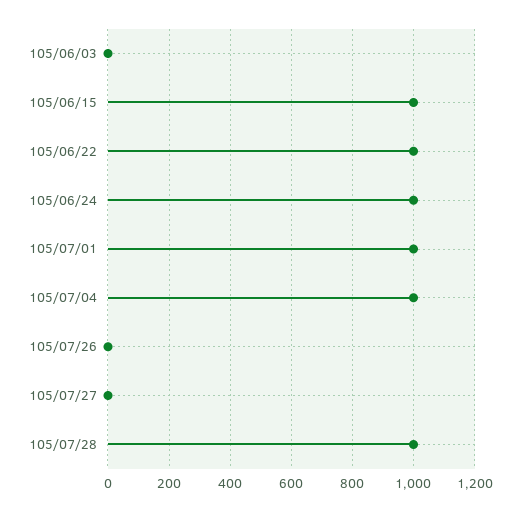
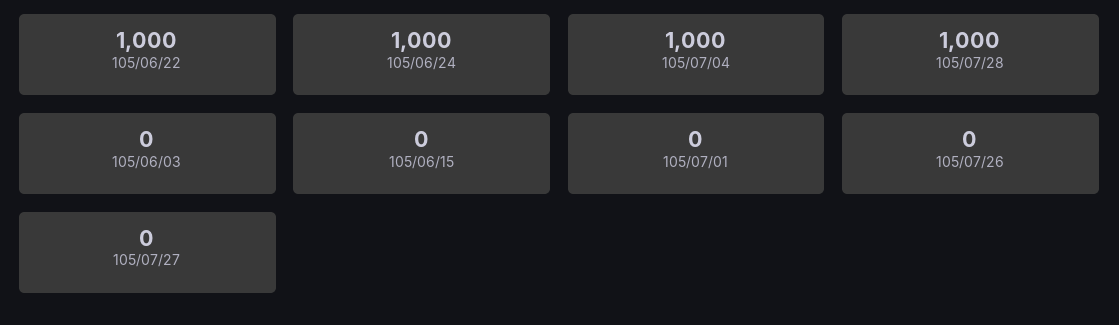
105/06/15: 1000 -> 0
105/07/01: 1000 -> 0

